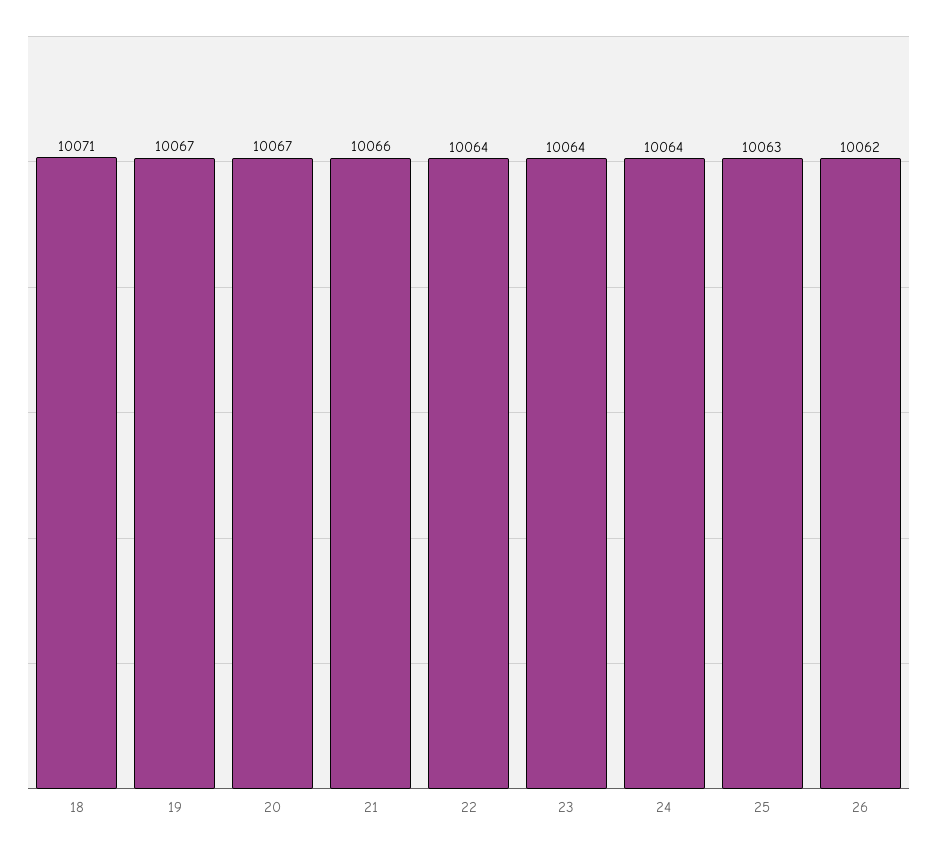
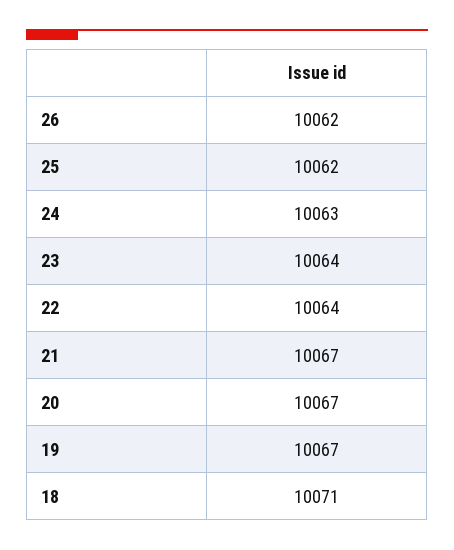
21: 10066 -> 10067
24: 10064 -> 10063
25: 10063 -> 10062

